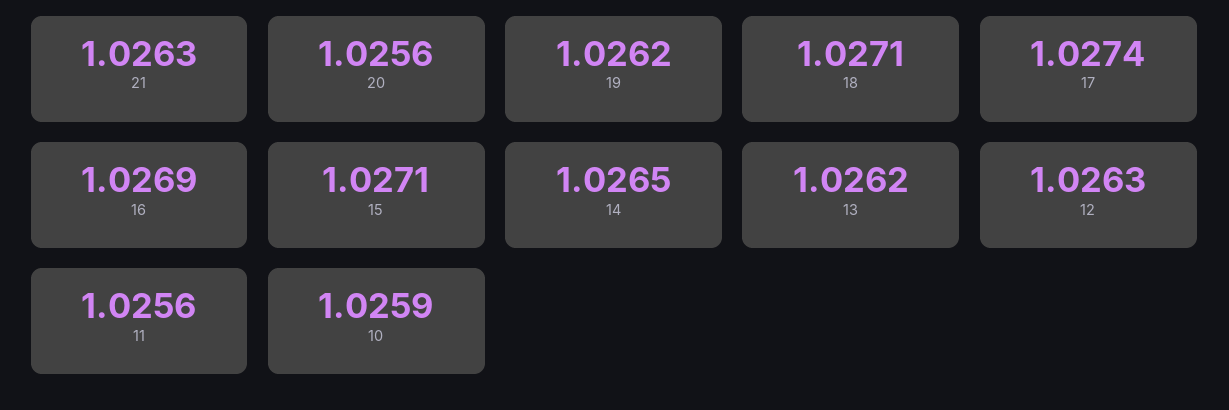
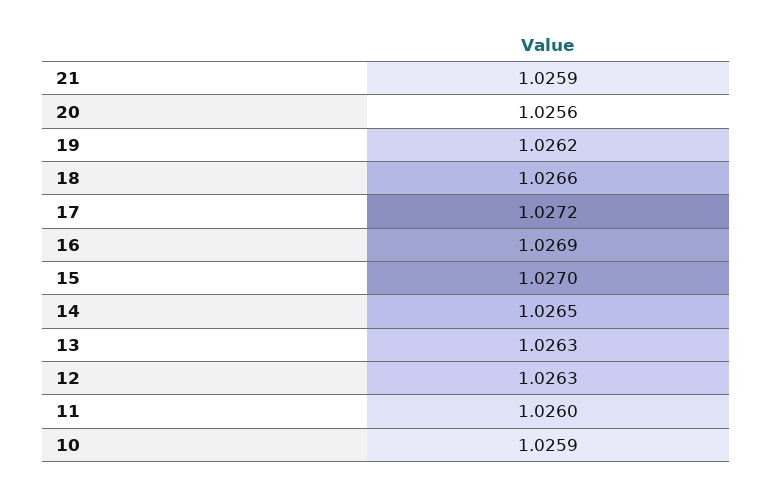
21: 1.0263 -> 1.0259
18: 1.0271 -> 1.0266
17: 1.0274 -> 1.0272
15: 1.0271 -> 1.027
13: 1.0262 -> 1.0263
11: 1.0256 -> 1.026

